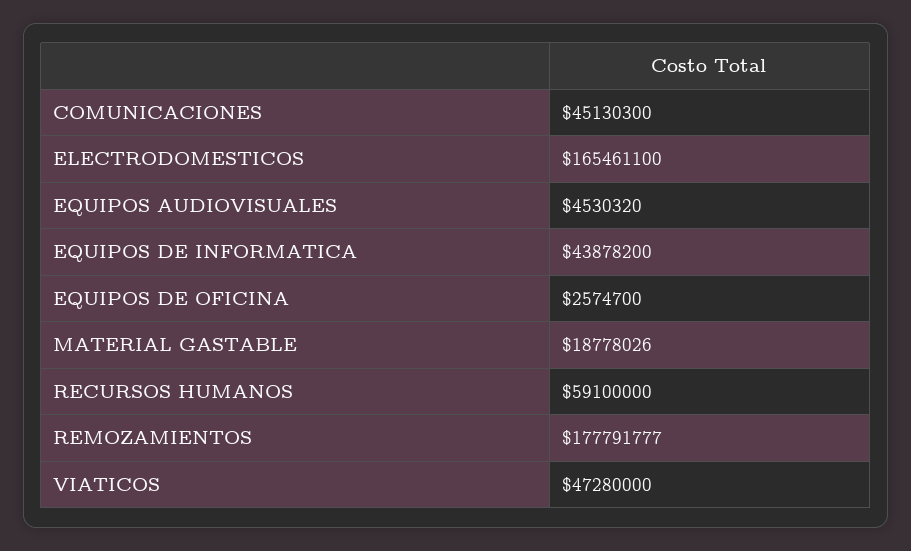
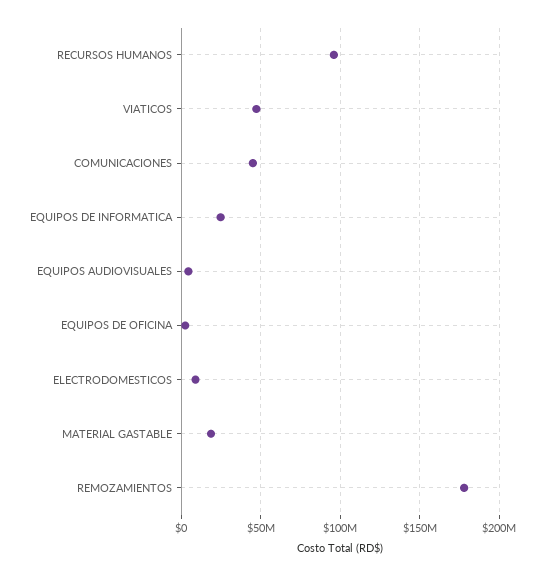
ELECTRODOMESTICOS: 165461100 -> 10000000
EQUIPOS DE INFORMATICA: 43878200 -> 25000000
RECURSOS HUMANOS: 59100000 -> 95000000

